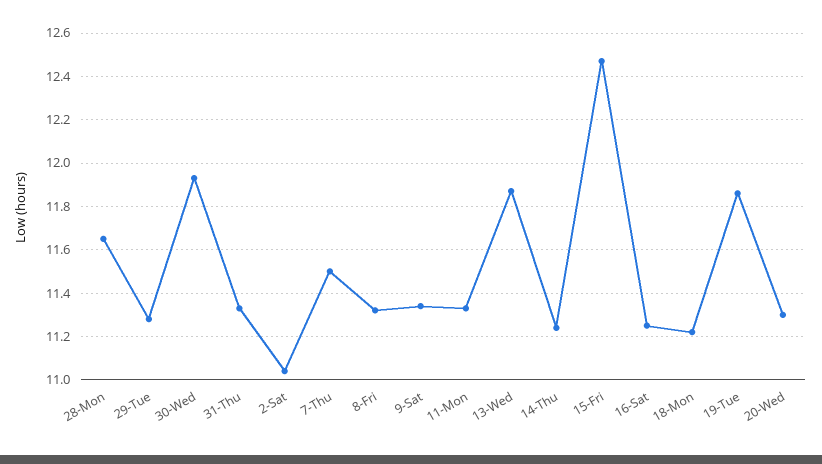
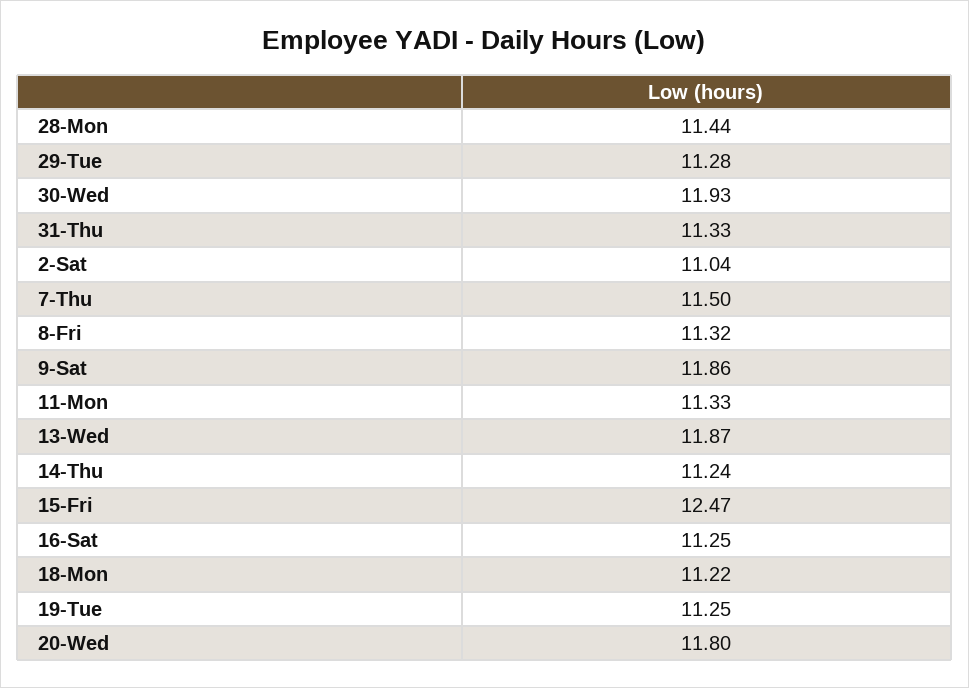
28-Mon: 11.65 -> 11.44
9-Sat: 11.35 -> 11.86
19-Tue: 11.85 -> 11.25
20-Wed: 11.3 -> 11.8

